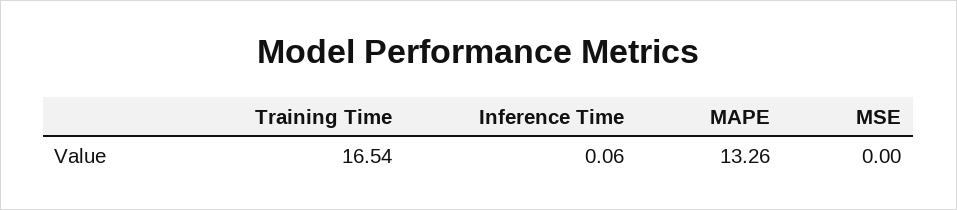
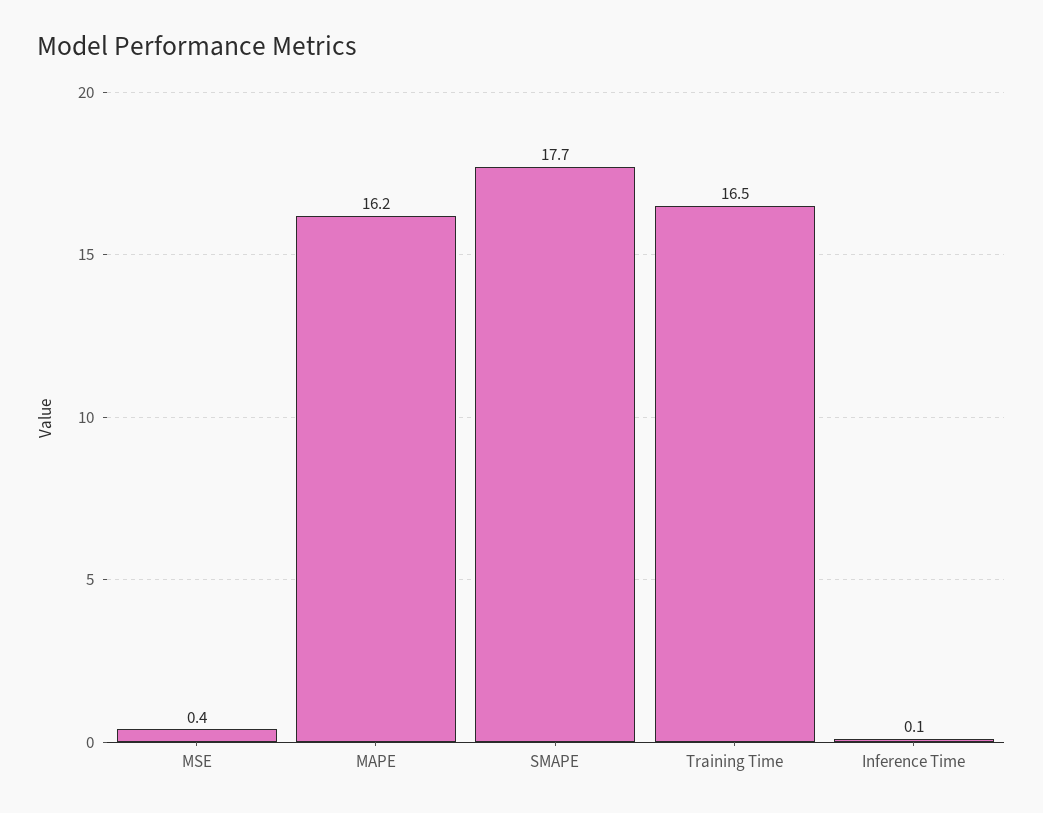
MAPE: 13.26 -> 16.2
MSE: 0 -> 0.4
SMAPE: none -> 17.7

